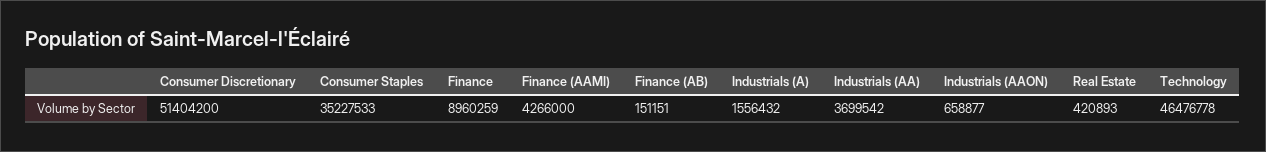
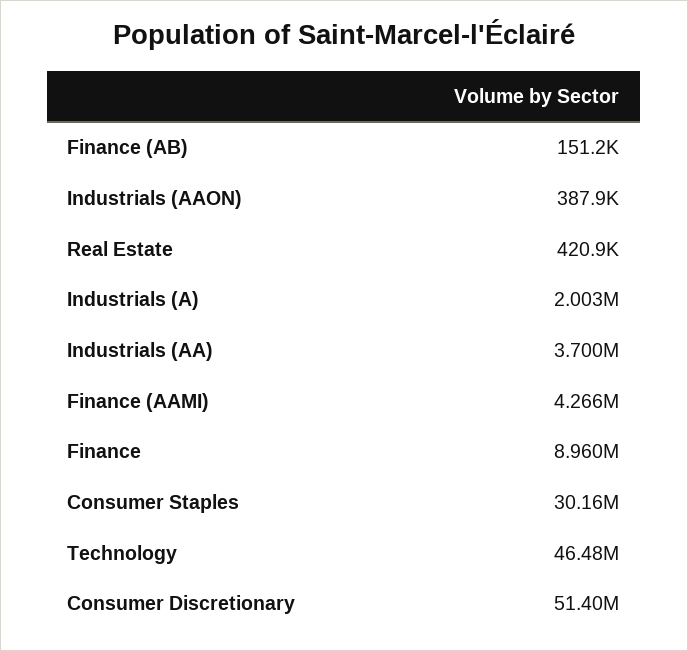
Consumer Staples: 35227533 -> 30160000
Industrials (A): 1556432 -> 2003000
Industrials (AAON): 658877 -> 387900

